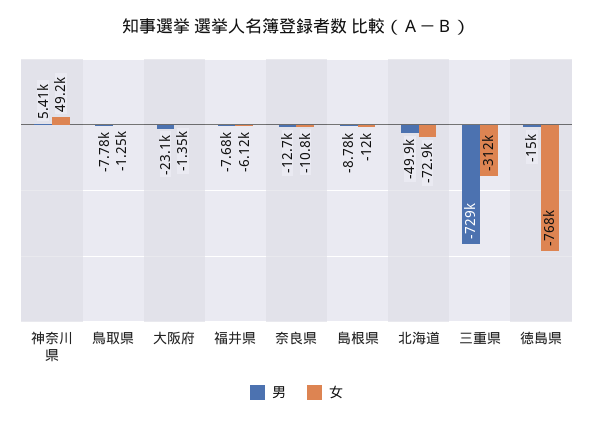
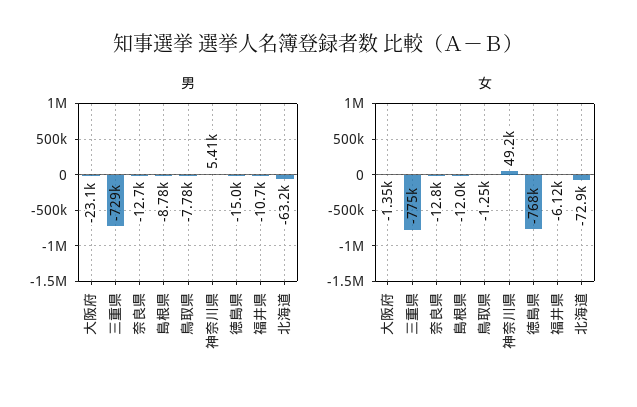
男, 福井県: -7680 -> -10700
女, 奈良県: -10800 -> -12800
男, 北海道: -49900 -> -63200
女, 三重県: -312000 -> -775000

